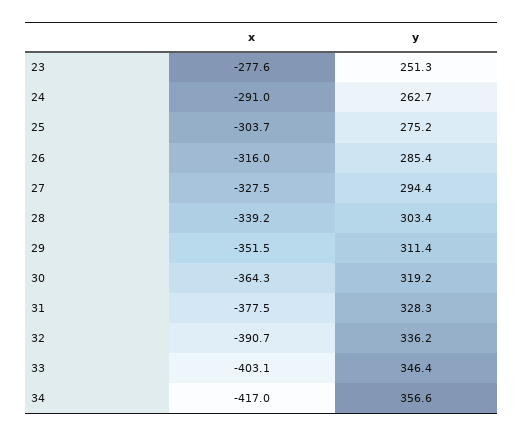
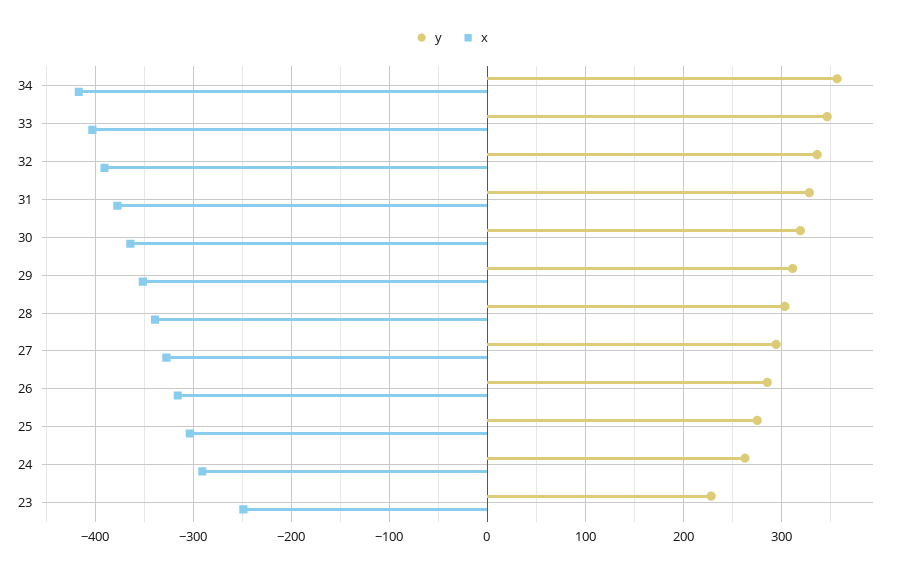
x, 23: -277.6 -> -250
y, 23: 251.3 -> 230

